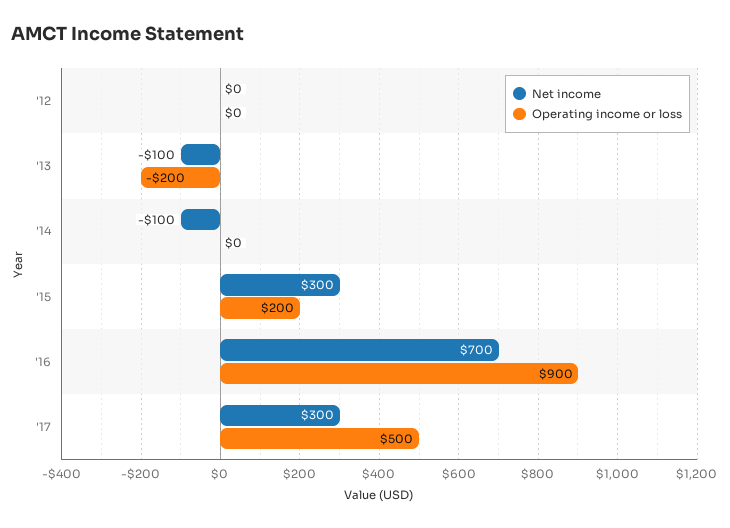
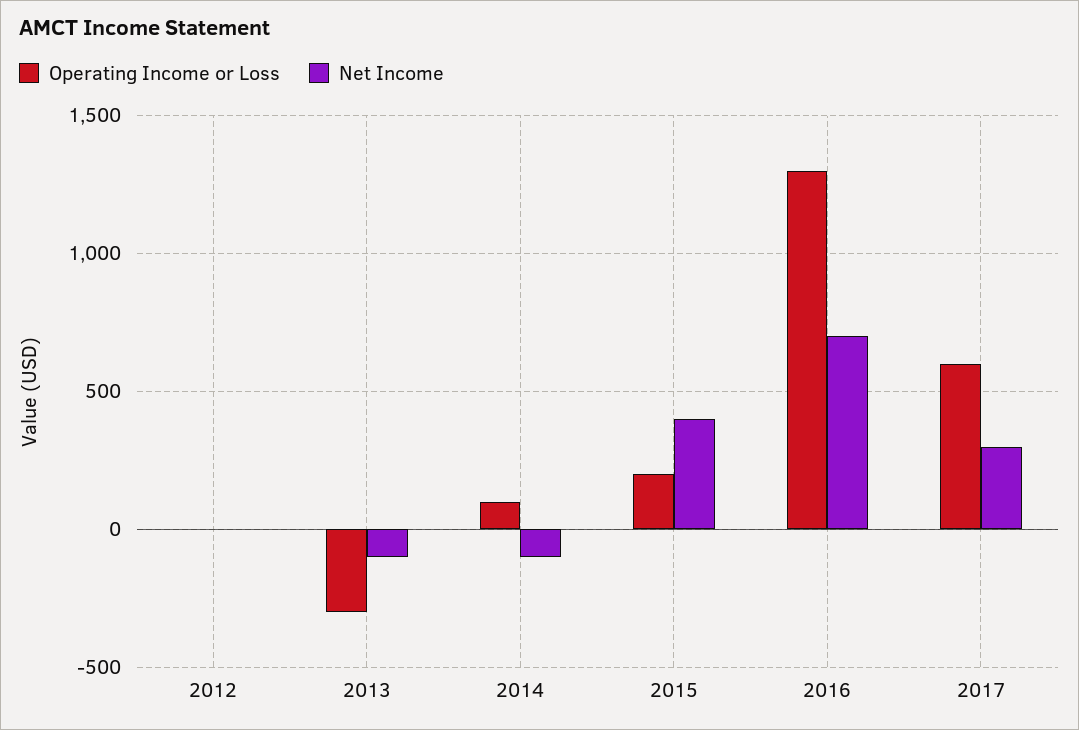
Operating income or loss, '13: -200 -> -300
Operating income or loss, '14: 0 -> 100
Net income, '15: 300 -> 400
Operating income or loss, '16: 900 -> 1300
Operating income or loss, '17: 500 -> 600

